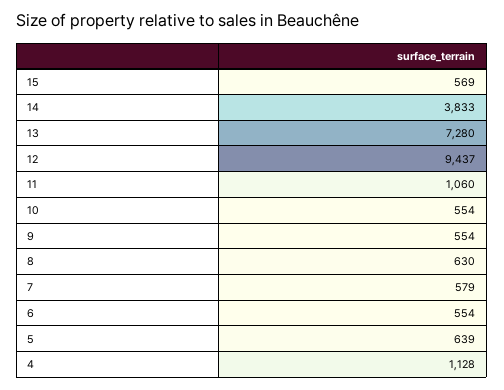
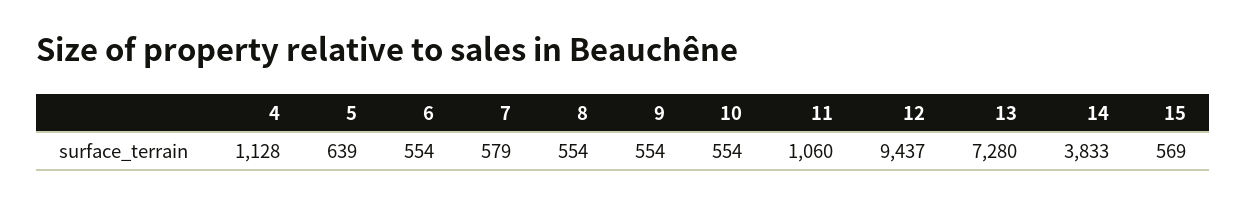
8: 630 -> 554

